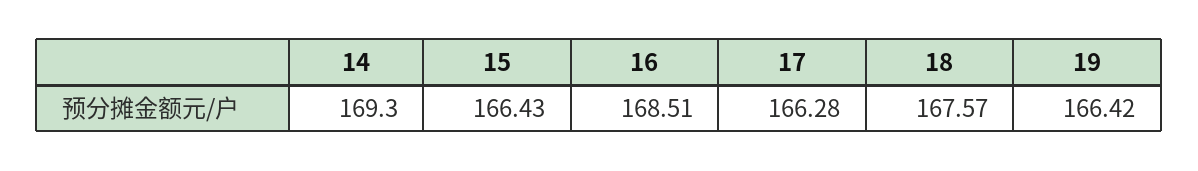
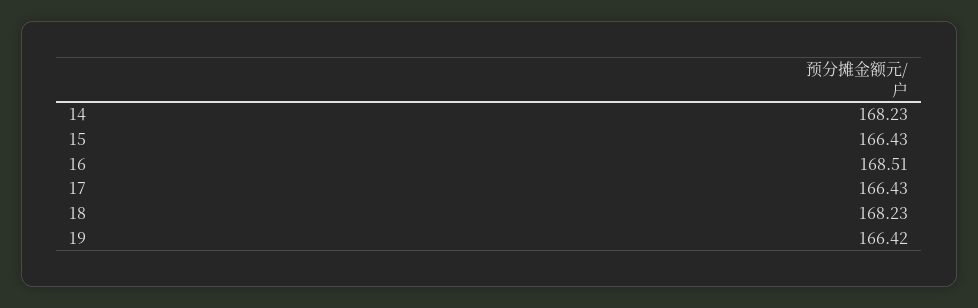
14: 169.3 -> 168.23
17: 166.28 -> 166.43
18: 167.57 -> 168.23

